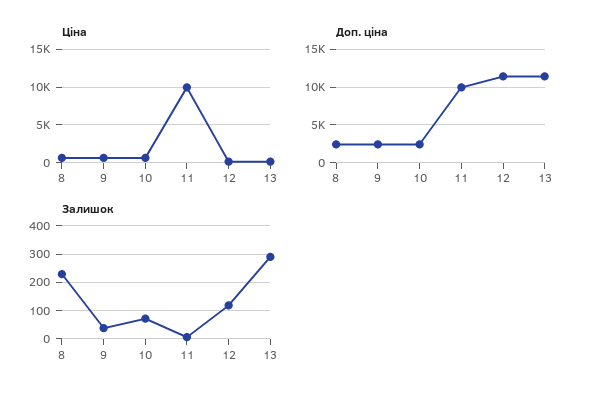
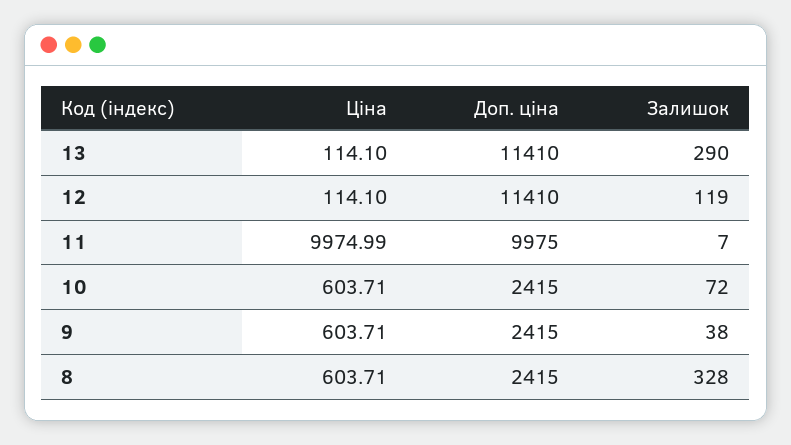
Залишок, 8: 225 -> 328

